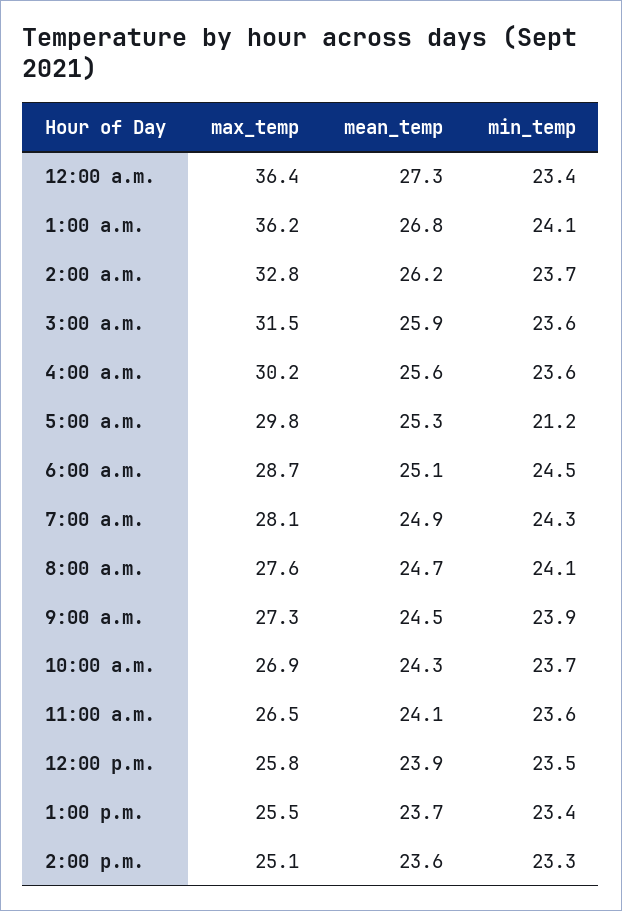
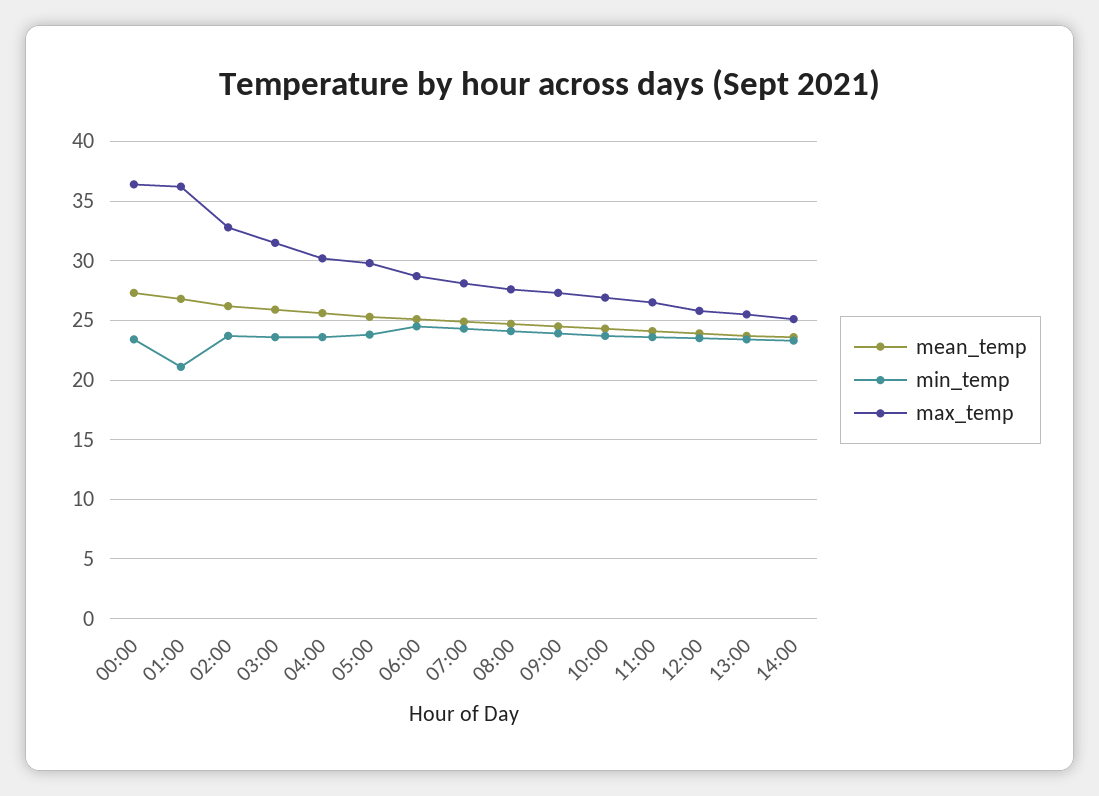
min_temp, 1:00 a.m.: 24.1 -> 21
min_temp, 5:00 a.m.: 21.2 -> 24

